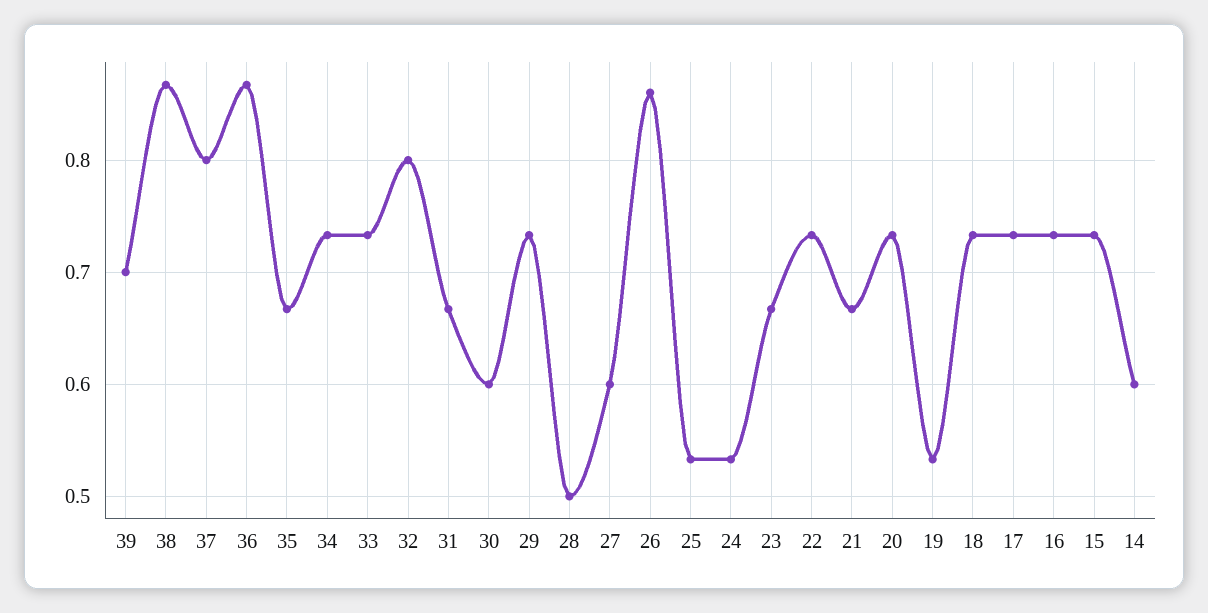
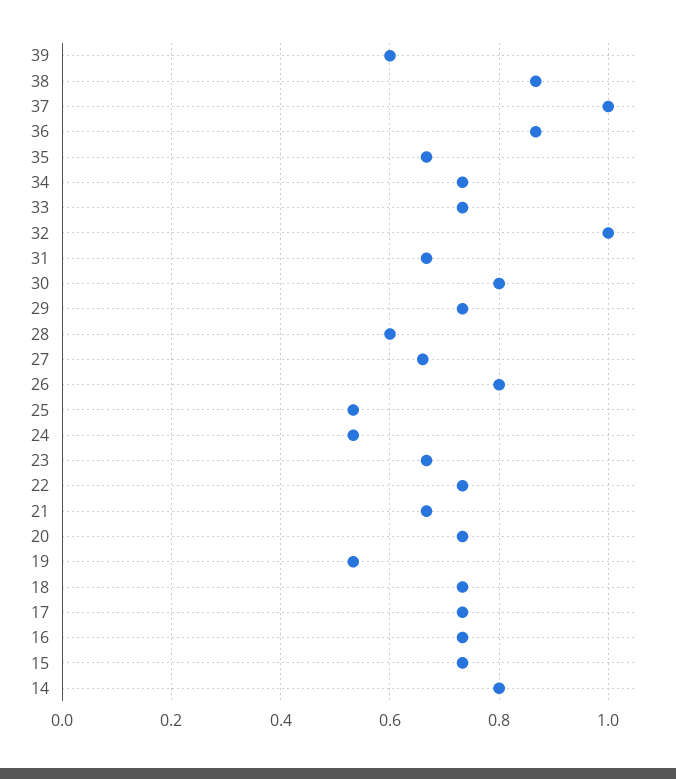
39: 0.7 -> 0.6
37: 0.8 -> 1
32: 0.8 -> 1
30: 0.6 -> 0.8
28: 0.5 -> 0.6
27: 0.6 -> 0.66
26: 0.86 -> 0.8
14: 0.6 -> 0.8

